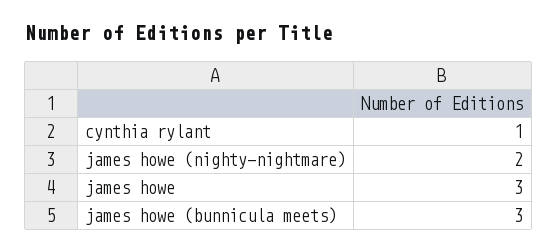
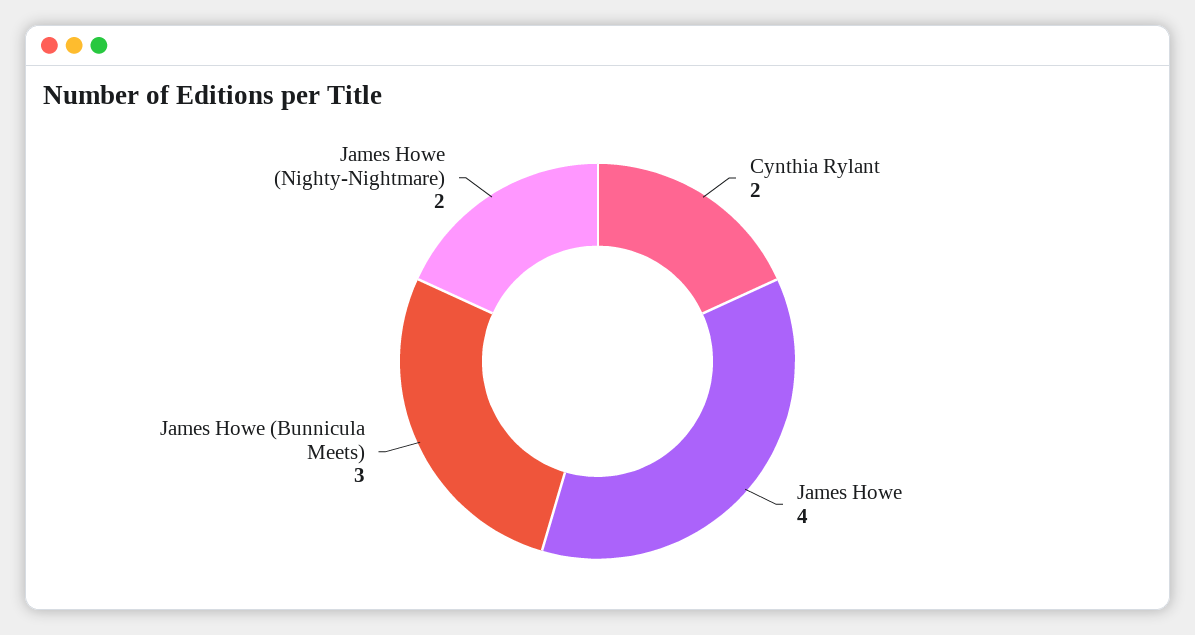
cynthia rylant: 1 -> 2
james howe: 3 -> 4

